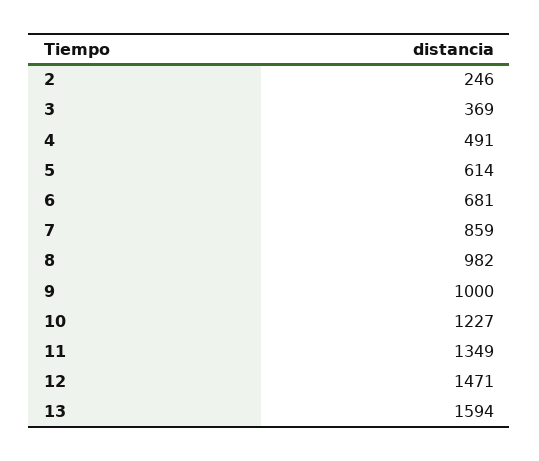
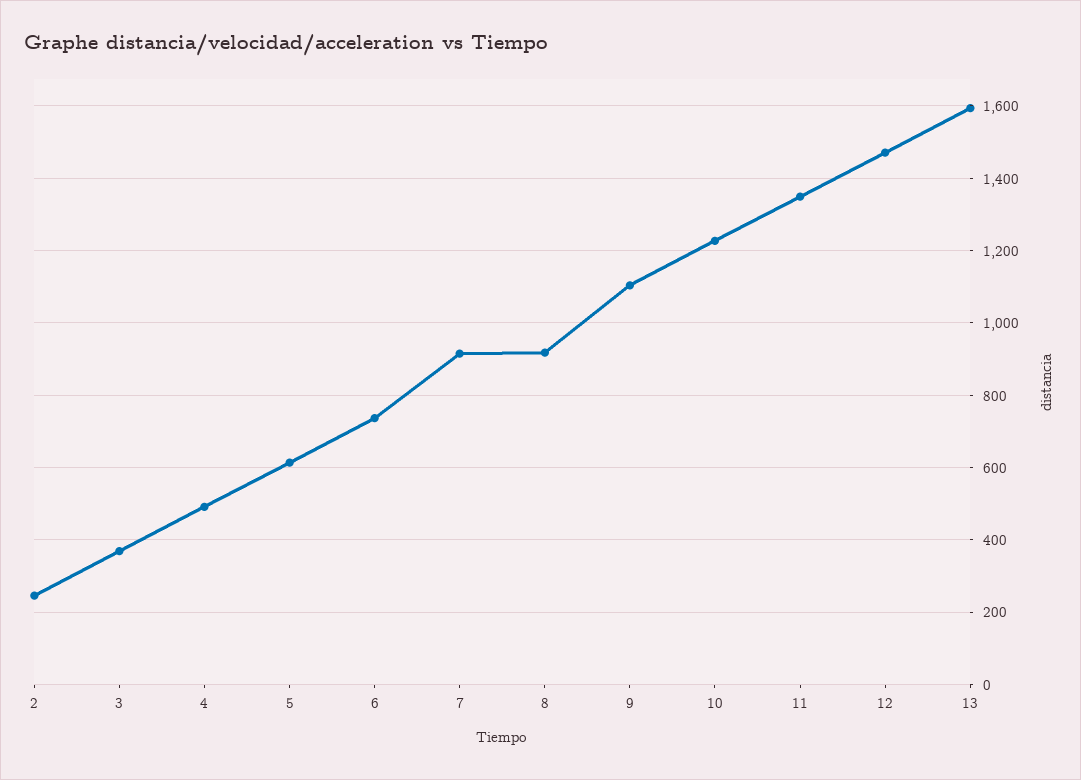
6: 681 -> 740
7: 859 -> 920
8: 982 -> 920
9: 1000 -> 1100

